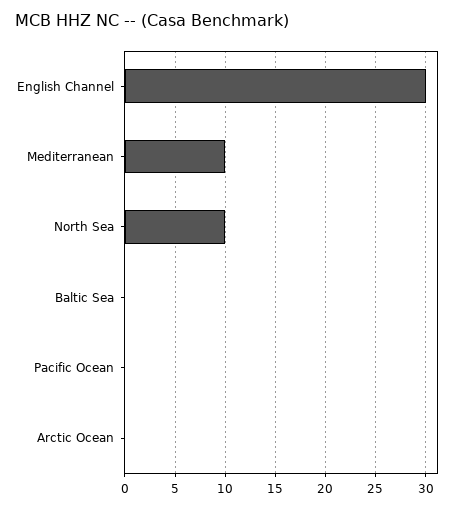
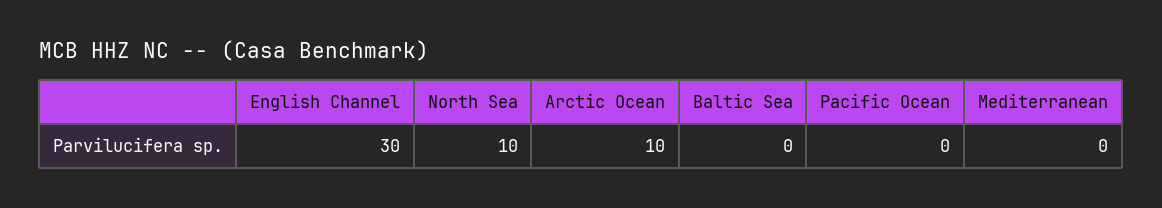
Mediterranean: 10 -> 0
Arctic Ocean: 0 -> 10

